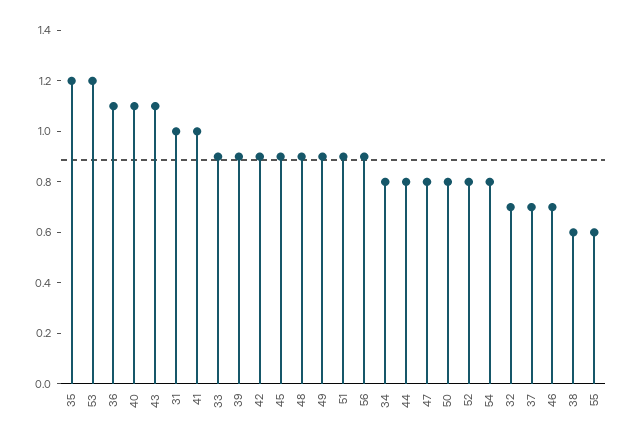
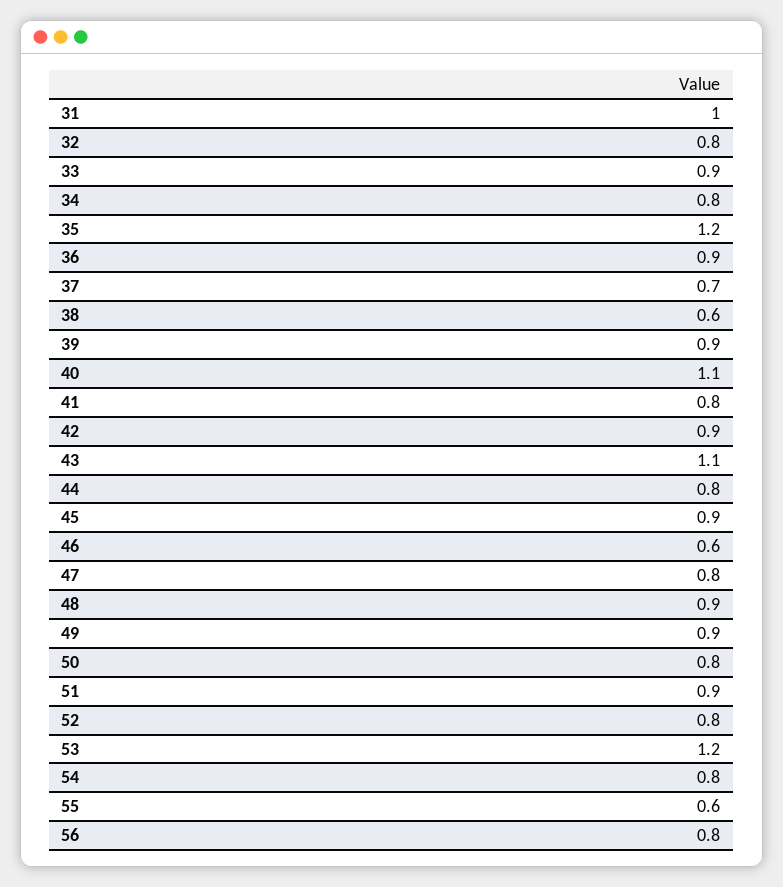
36: 1.1 -> 0.9
41: 1 -> 0.8
56: 0.9 -> 0.8
32: 0.7 -> 0.8
46: 0.7 -> 0.6

